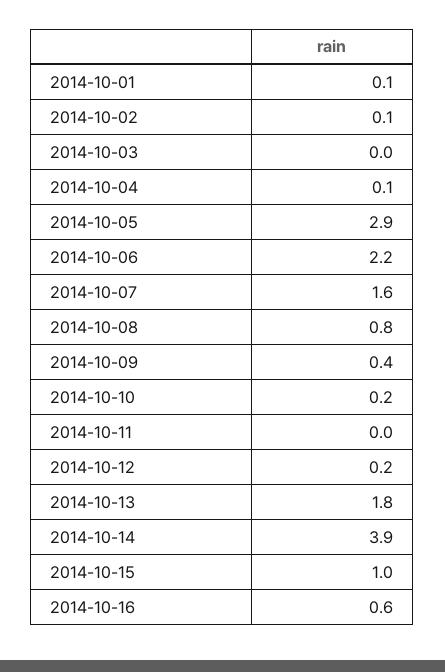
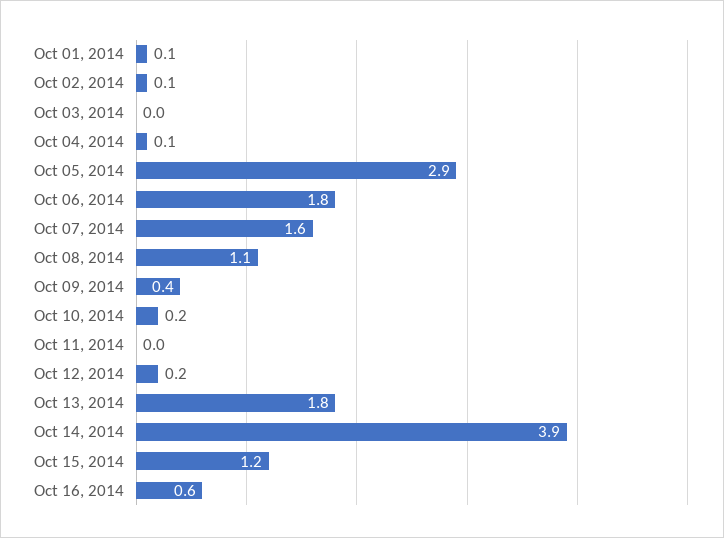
2014-10-06: 2.2 -> 1.8
2014-10-08: 0.8 -> 1.1
2014-10-15: 1 -> 1.2

